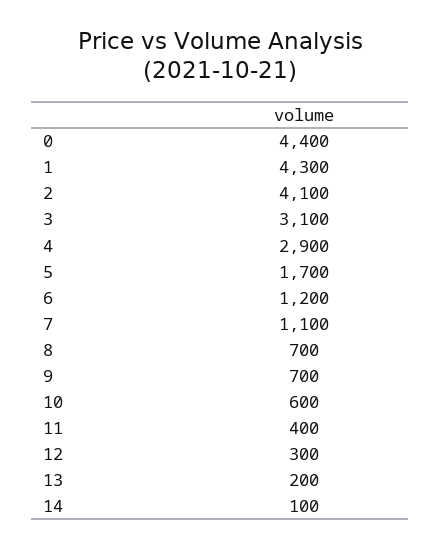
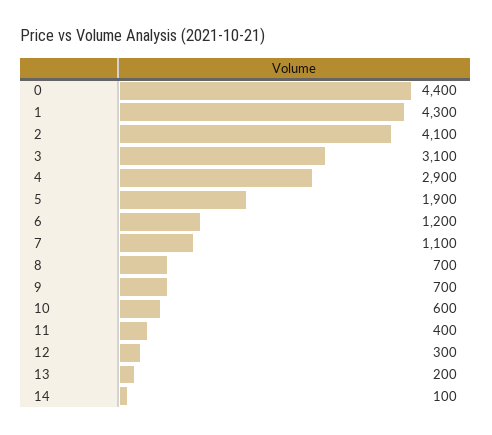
5: 1700 -> 1900

